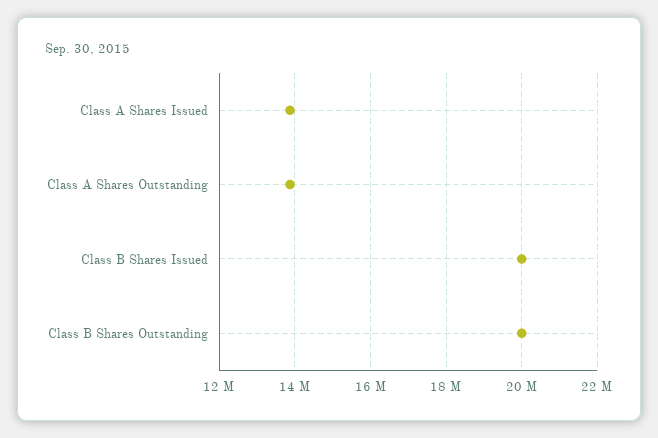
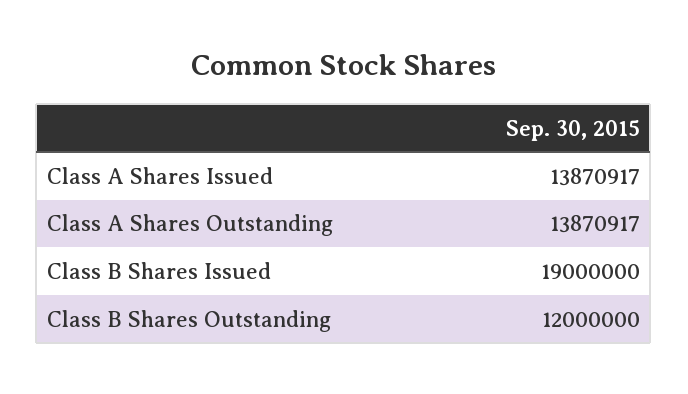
Class B Shares Issued: 20000000 -> 19000000
Class B Shares Outstanding: 20000000 -> 12000000

